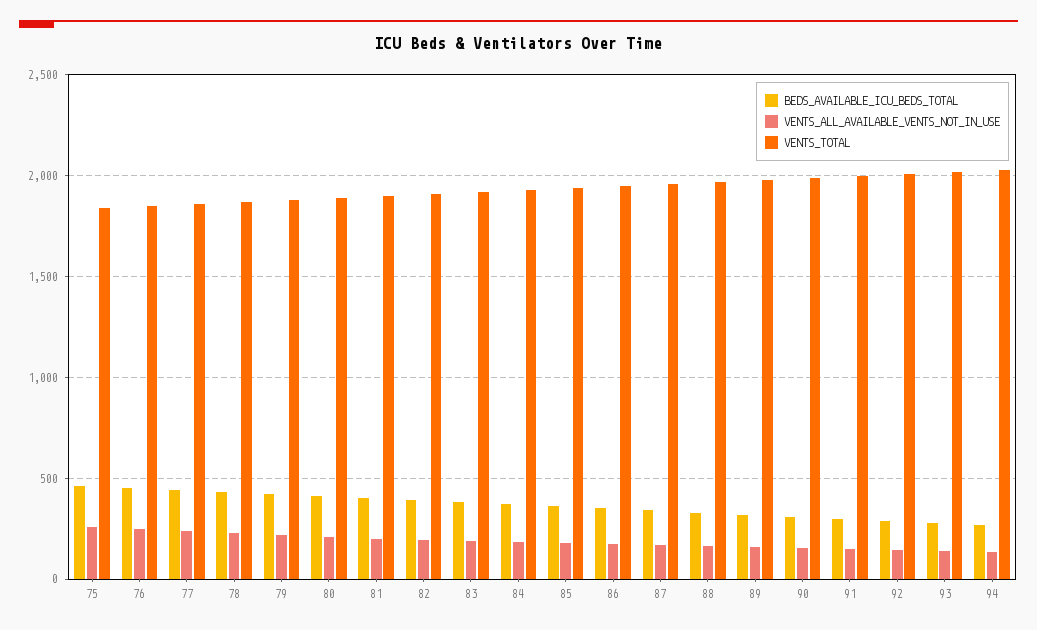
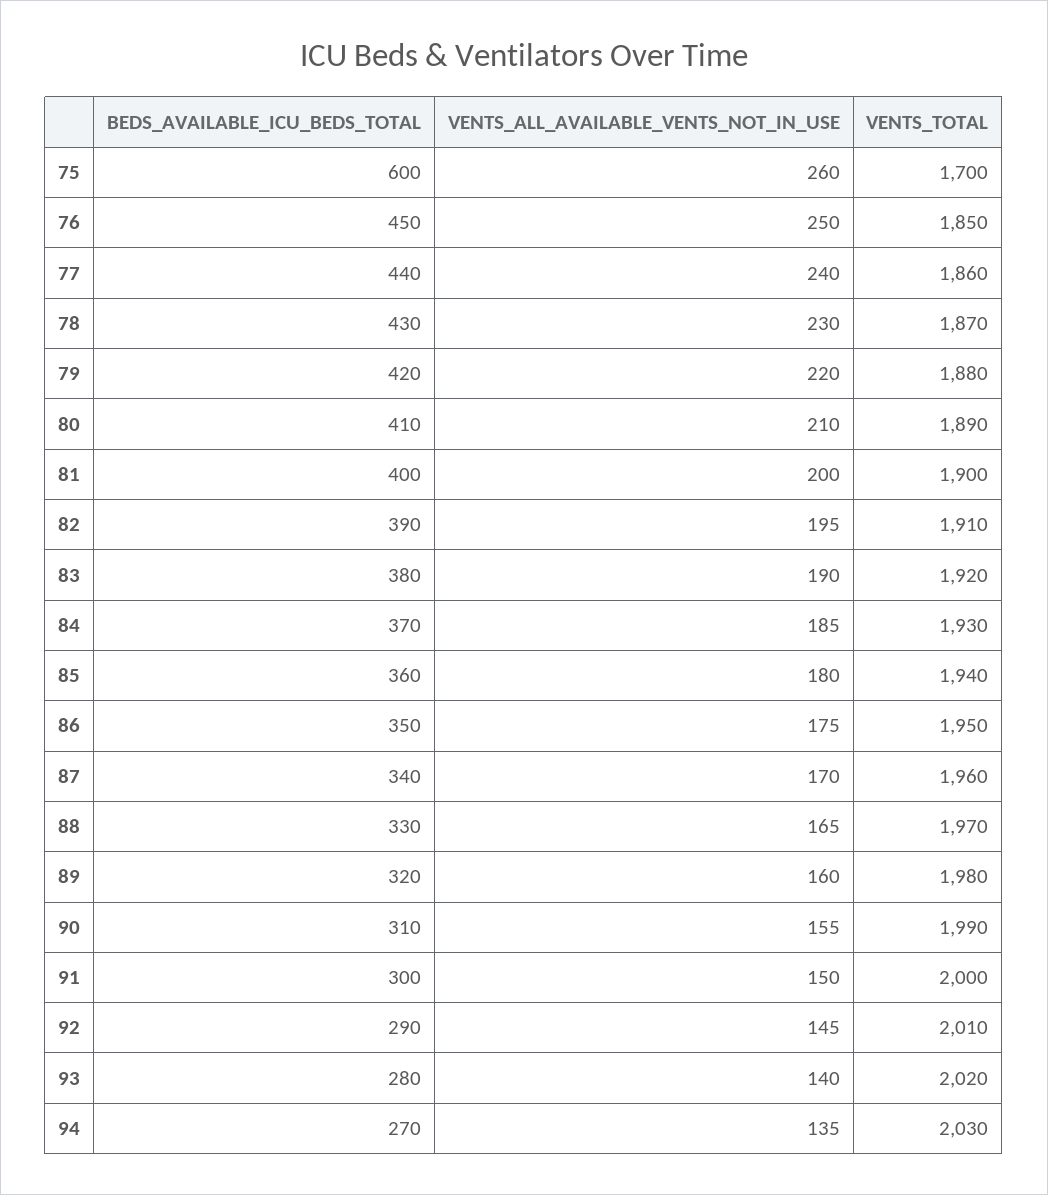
BEDS_AVAILABLE_ICU_BEDS_TOTAL, 75: 450 -> 600
VENTS_TOTAL, 75: 1850 -> 1700

